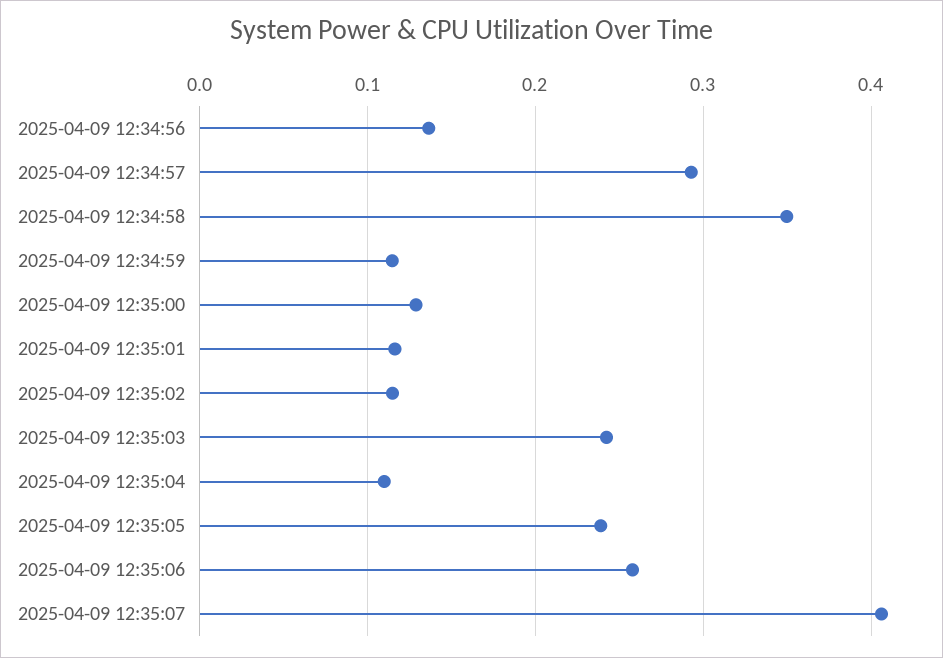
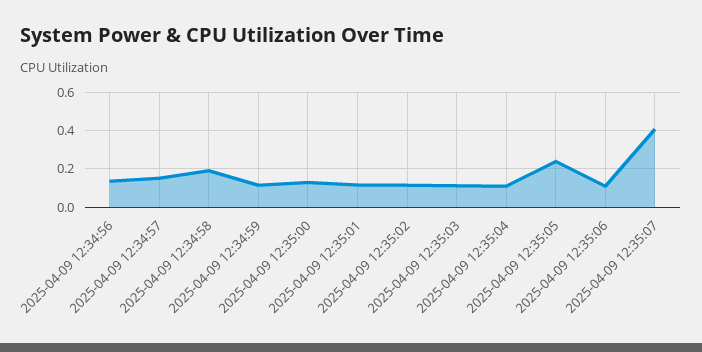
2025-04-09 12:34:57: 0.29 -> 0.15
2025-04-09 12:34:58: 0.35 -> 0.2
2025-04-09 12:35:03: 0.24 -> 0.1
2025-04-09 12:35:06: 0.26 -> 0.1

